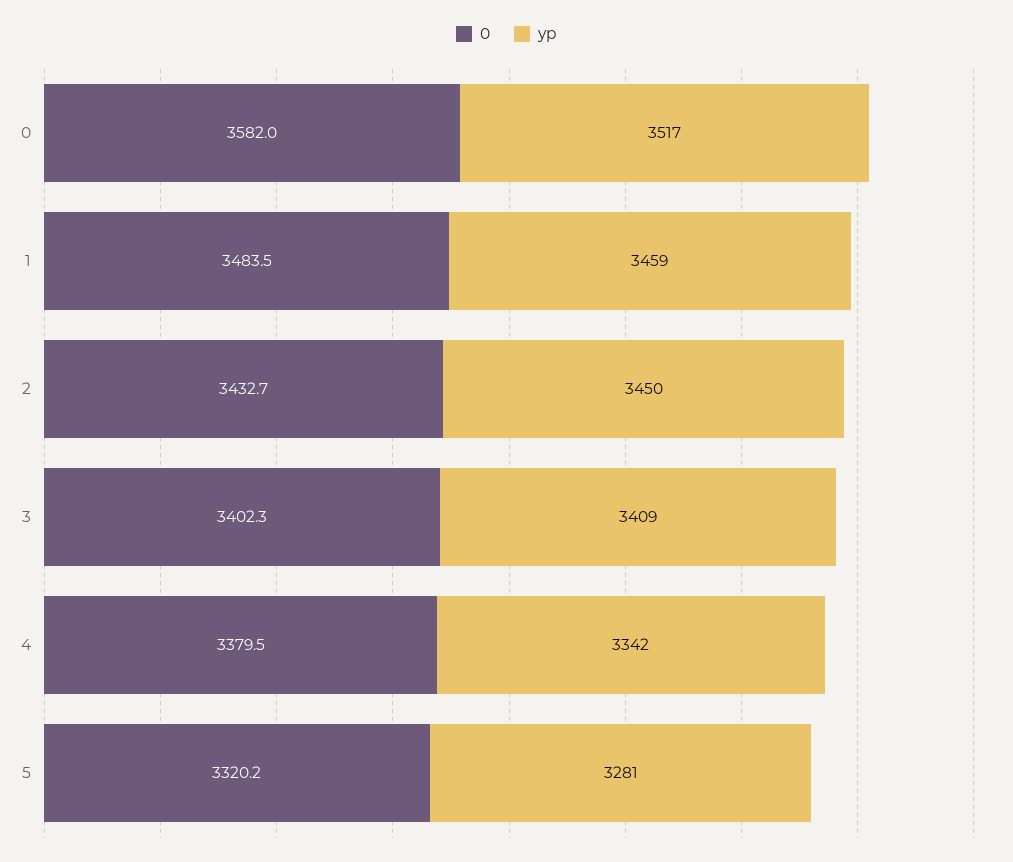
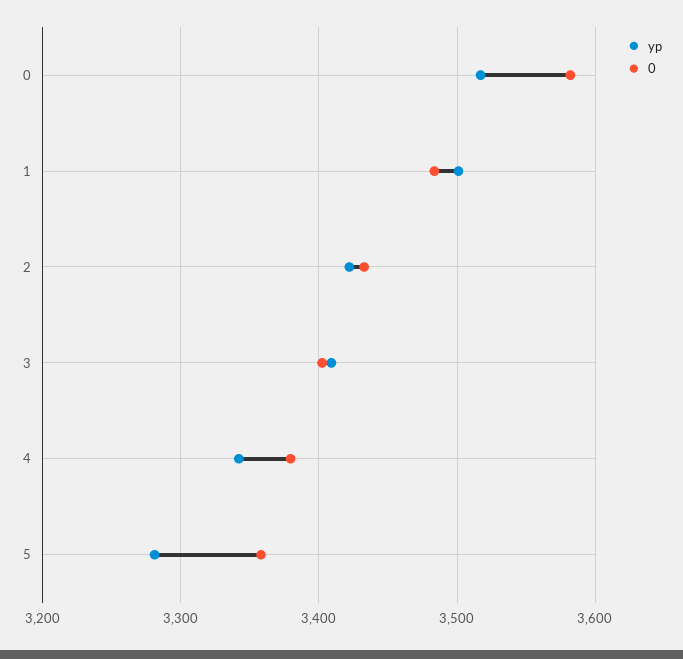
yp, 1: 3459 -> 3500
yp, 2: 3450 -> 3420
0, 5: 3320.2 -> 3360

